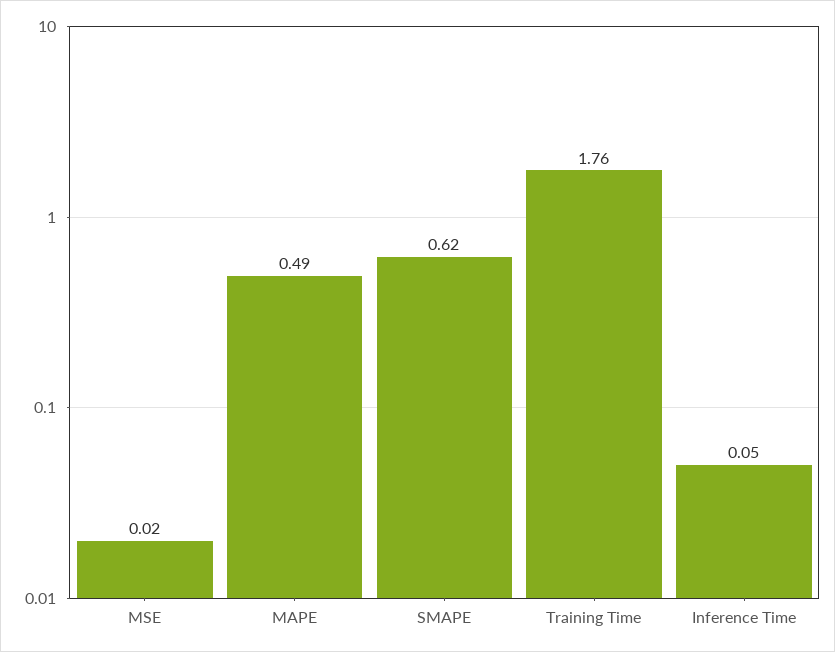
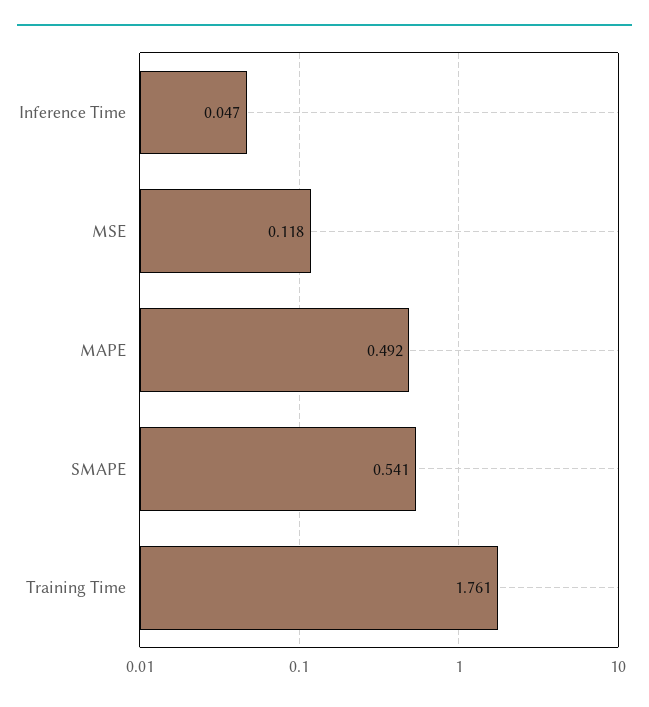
MSE: 0.02 -> 0.118
SMAPE: 0.62 -> 0.541

